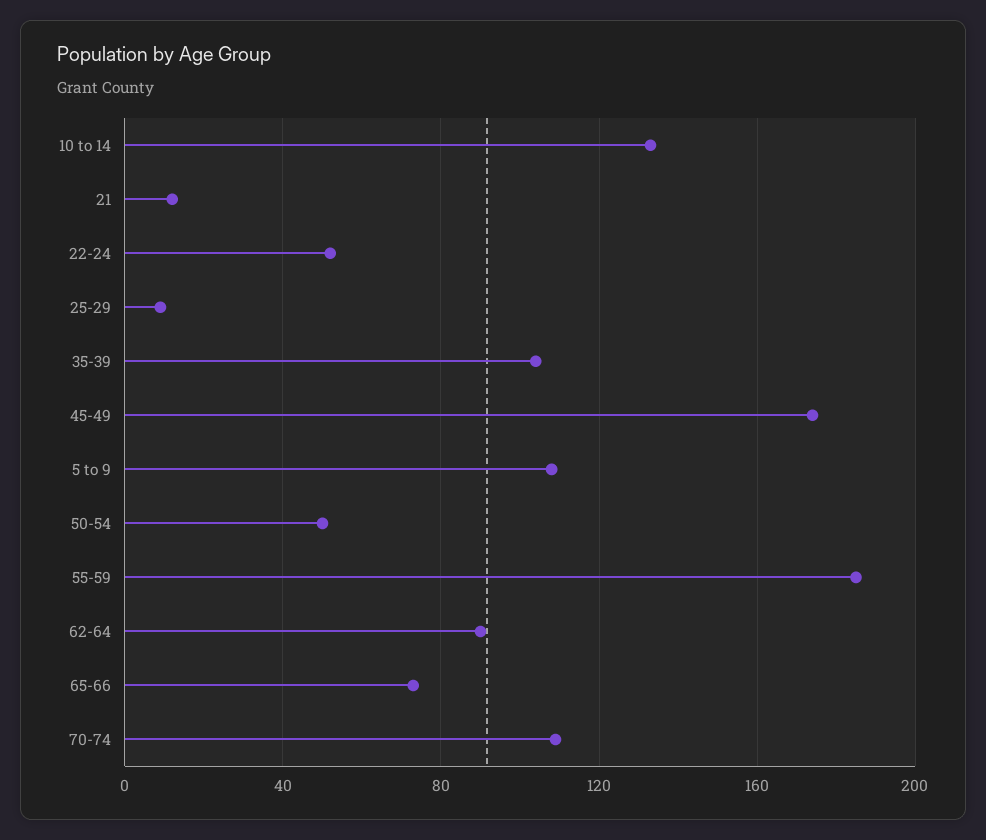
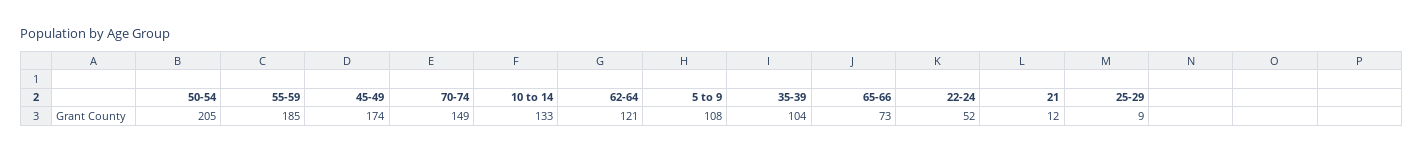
50-54: 50 -> 205
62-64: 90 -> 121
70-74: 110 -> 149

